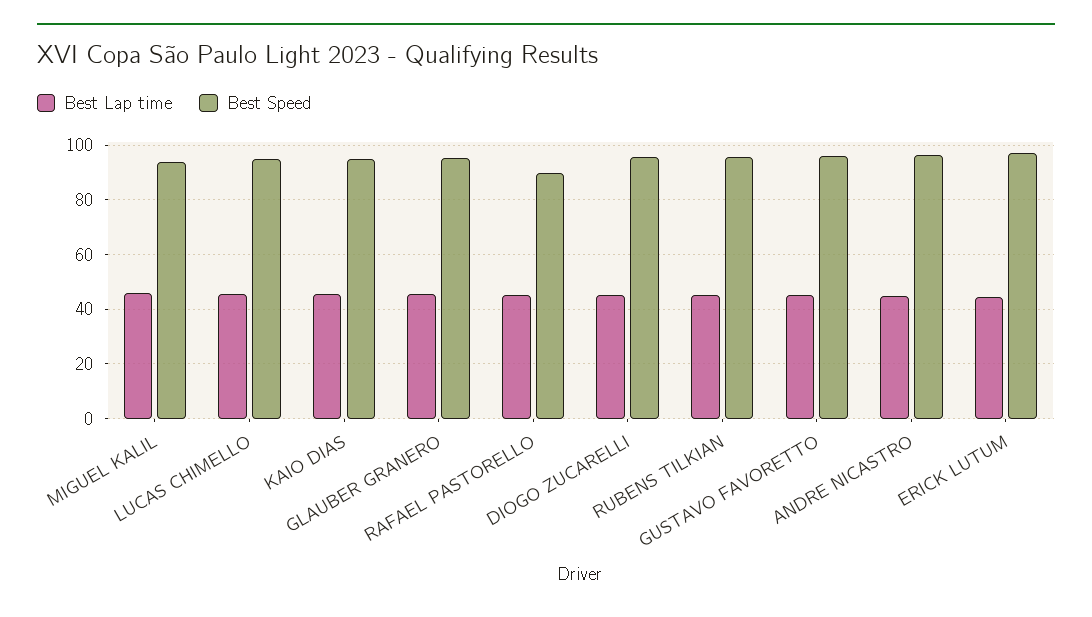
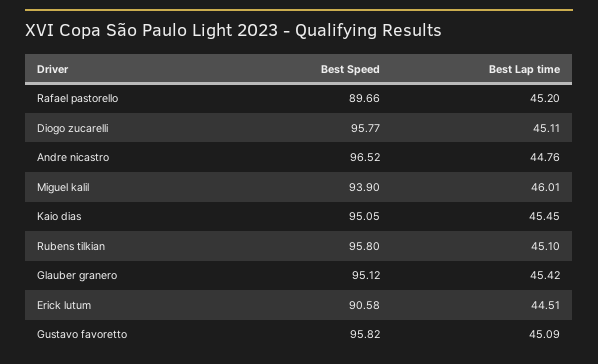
Best Lap time, LUCAS CHIMELLO: 45 -> none
Best Speed, LUCAS CHIMELLO: 95 -> none
Best Speed, ERICK LUTUM: 97.5 -> 90.58

